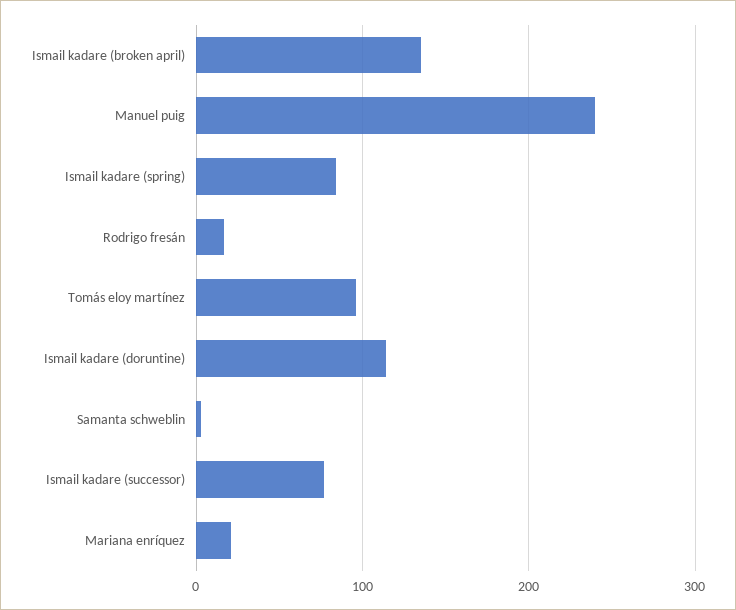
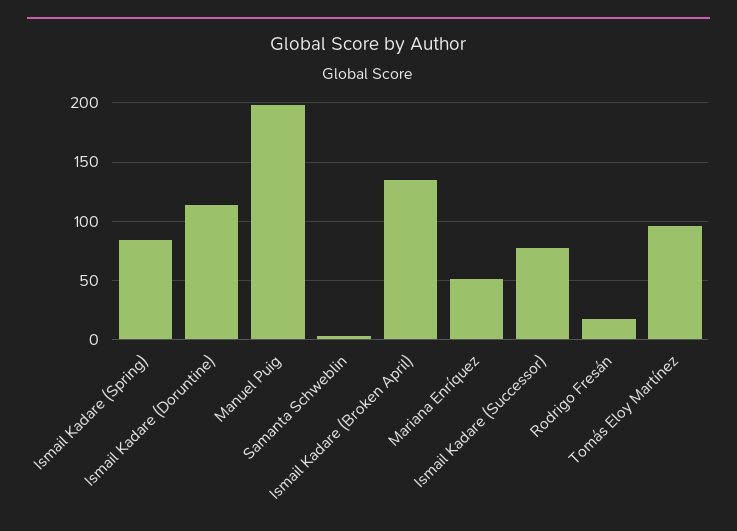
Manuel puig: 240 -> 200
Mariana enríquez: 20 -> 50

